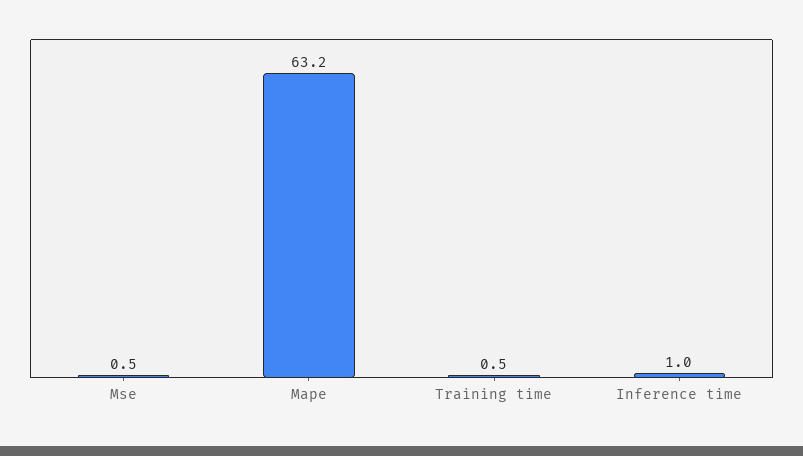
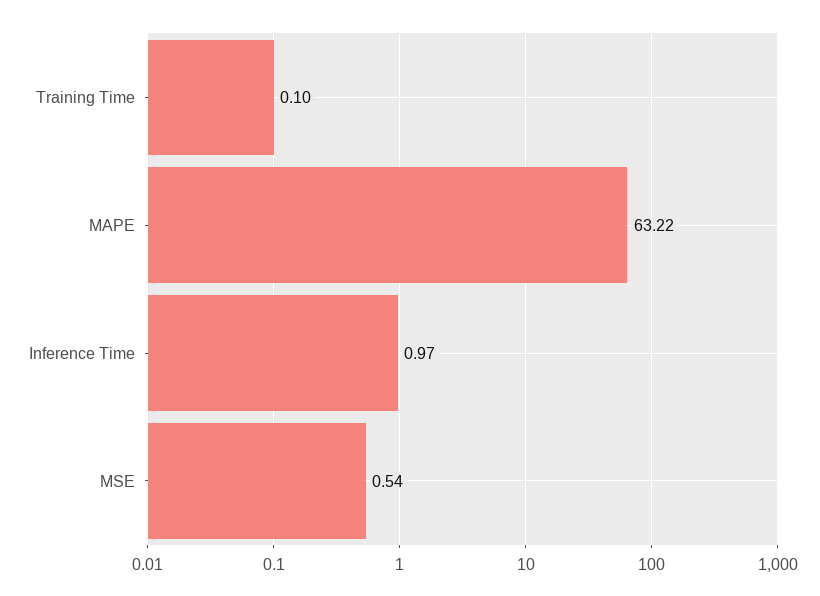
Training time: 0.5 -> 0.1

